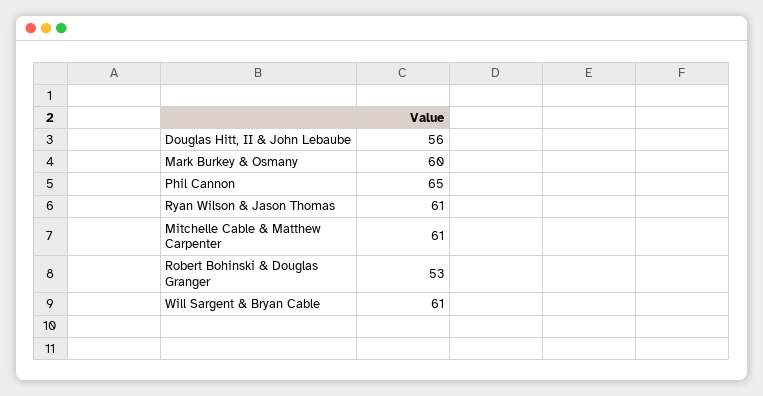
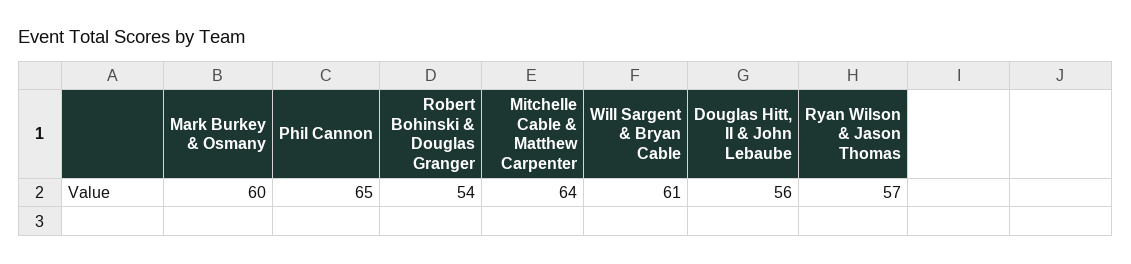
Ryan Wilson & Jason Thomas: 61 -> 57
Mitchelle Cable & Matthew Carpenter: 61 -> 64
Robert Bohinski & Douglas Granger: 53 -> 54

